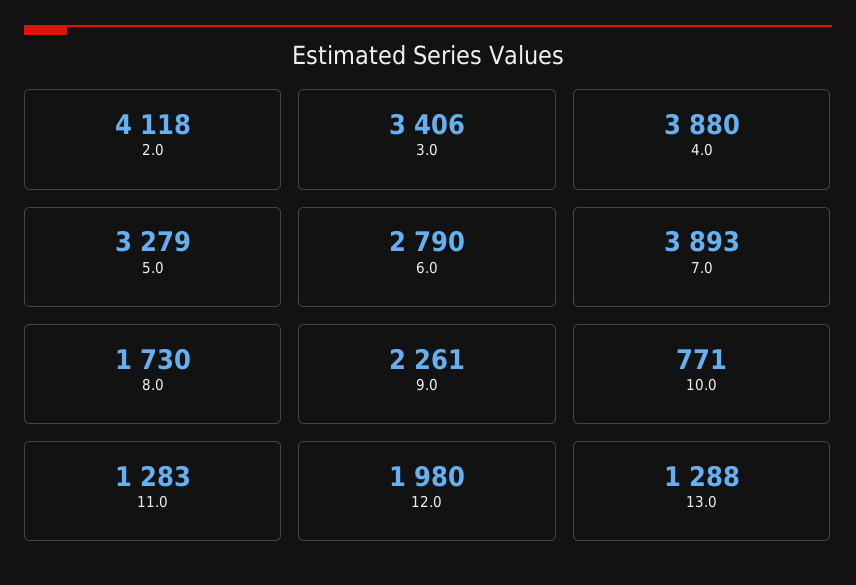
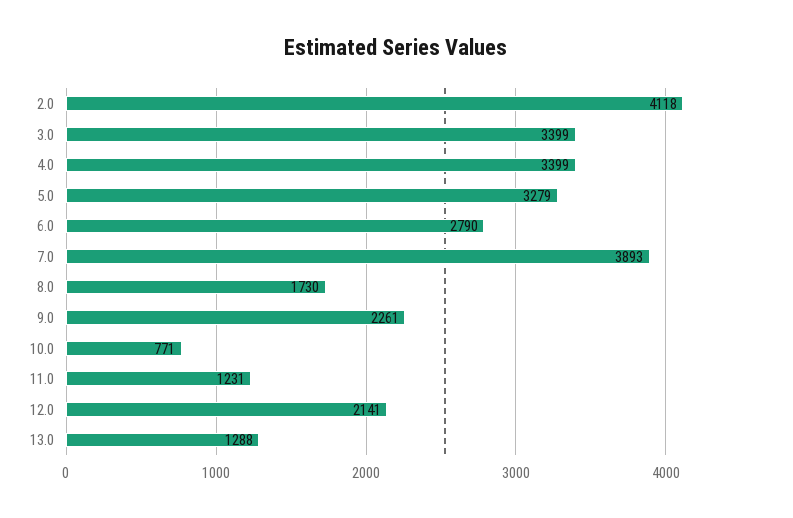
3.0: 3406 -> 3399
4.0: 3880 -> 3399
11.0: 1283 -> 1231
12.0: 1980 -> 2141

